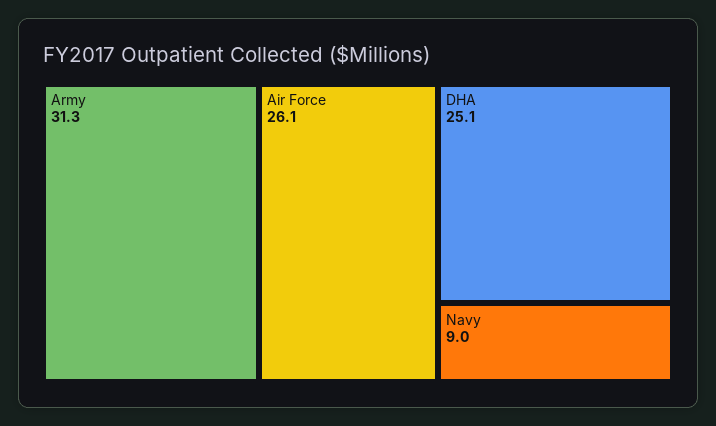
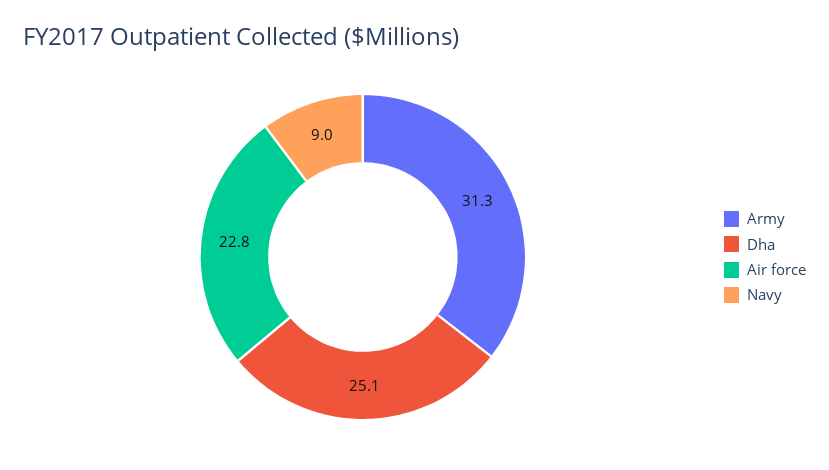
Air Force: 26.1 -> 22.8

